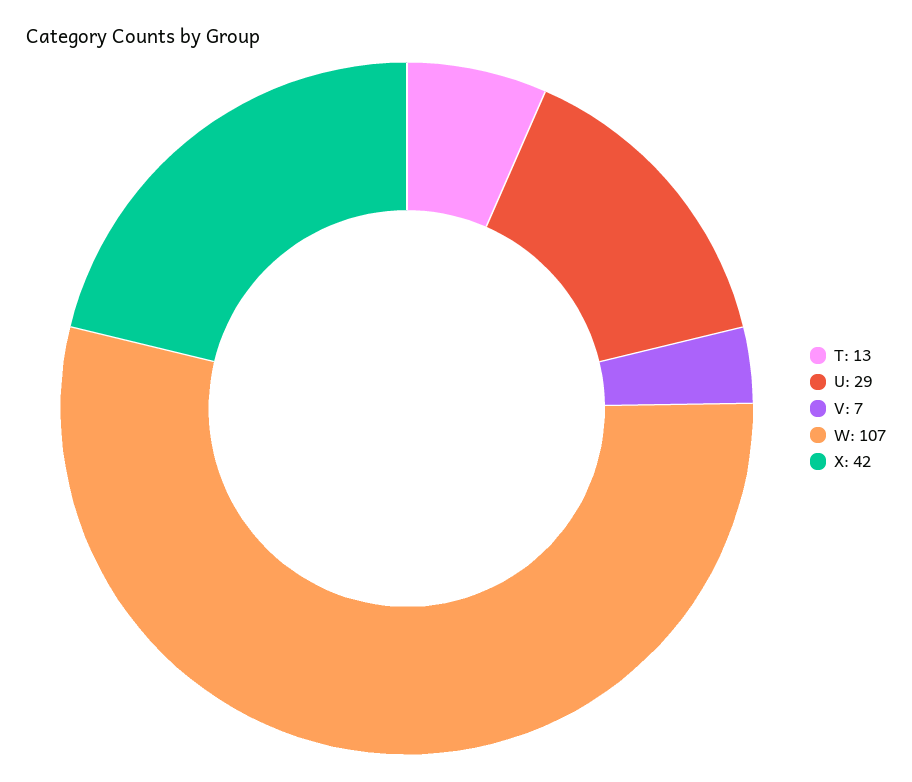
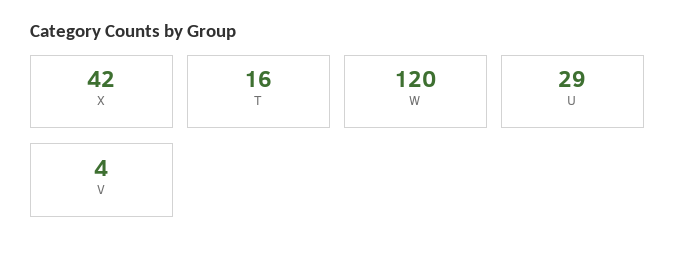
T: 13 -> 16
V: 7 -> 4
W: 107 -> 120

